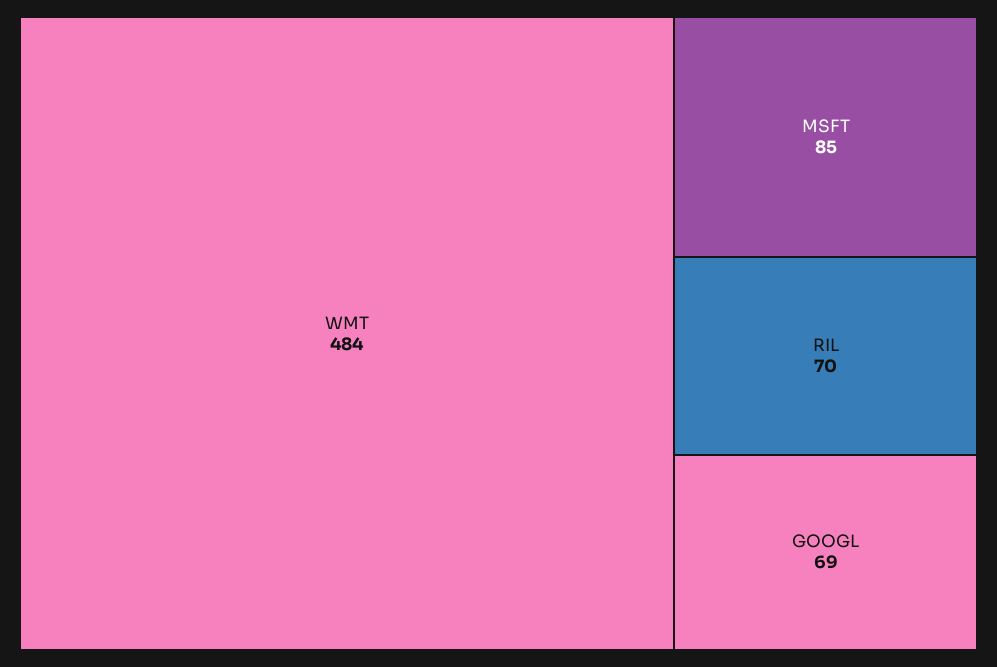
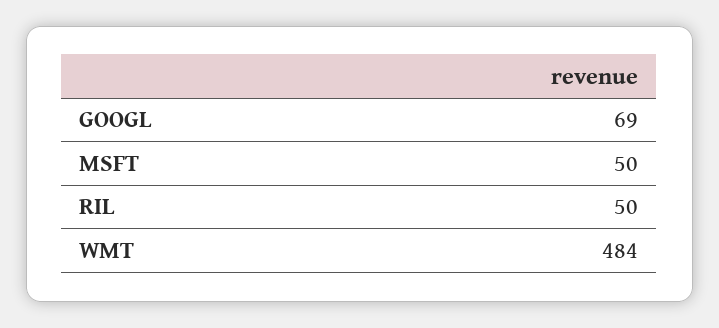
MSFT: 85 -> 50
RIL: 70 -> 50

